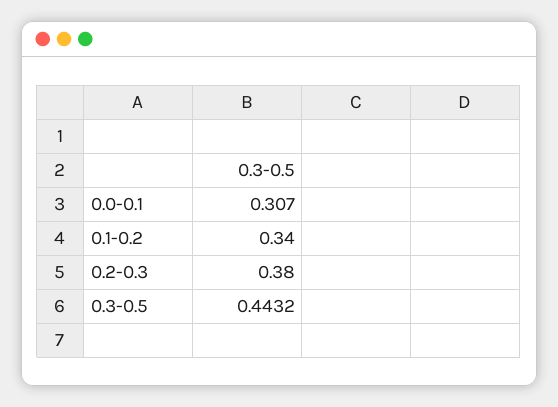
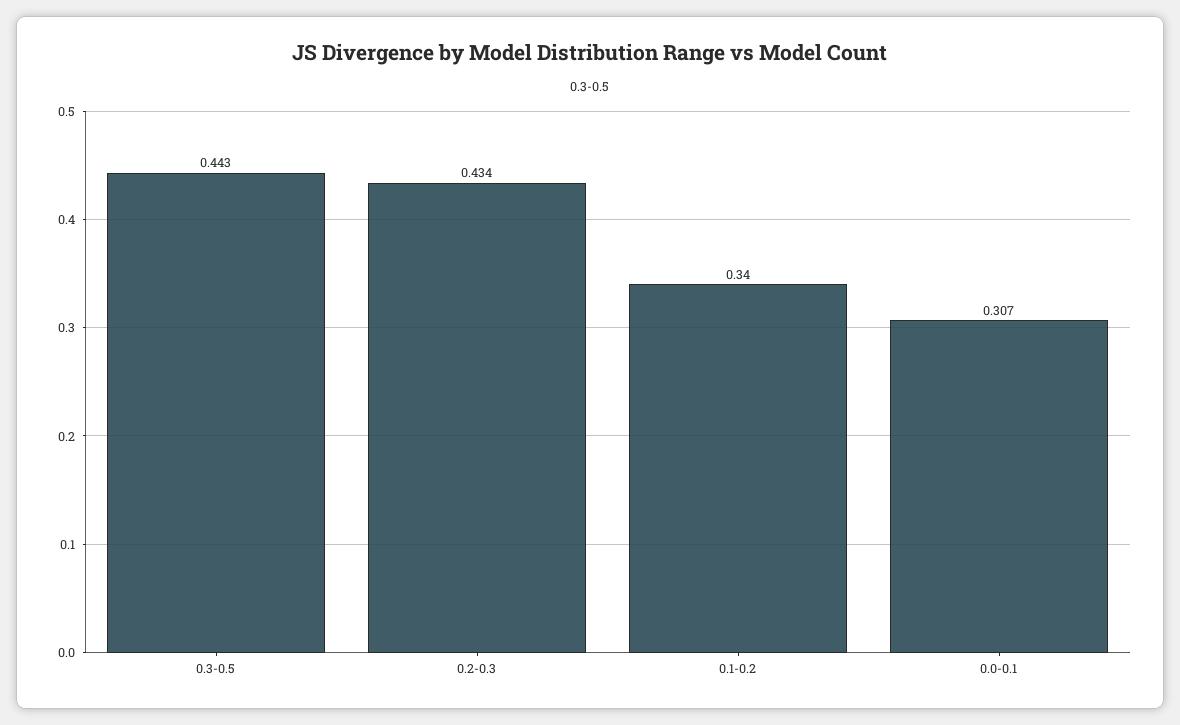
0.2-0.3: 0.38 -> 0.434

